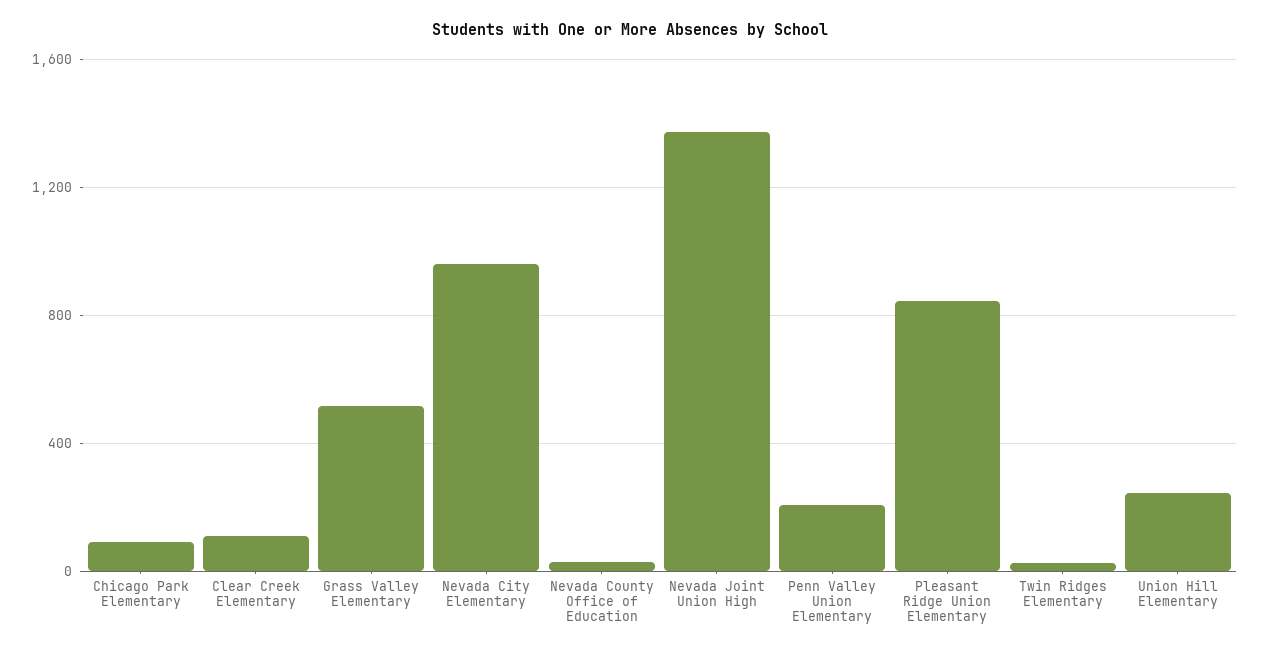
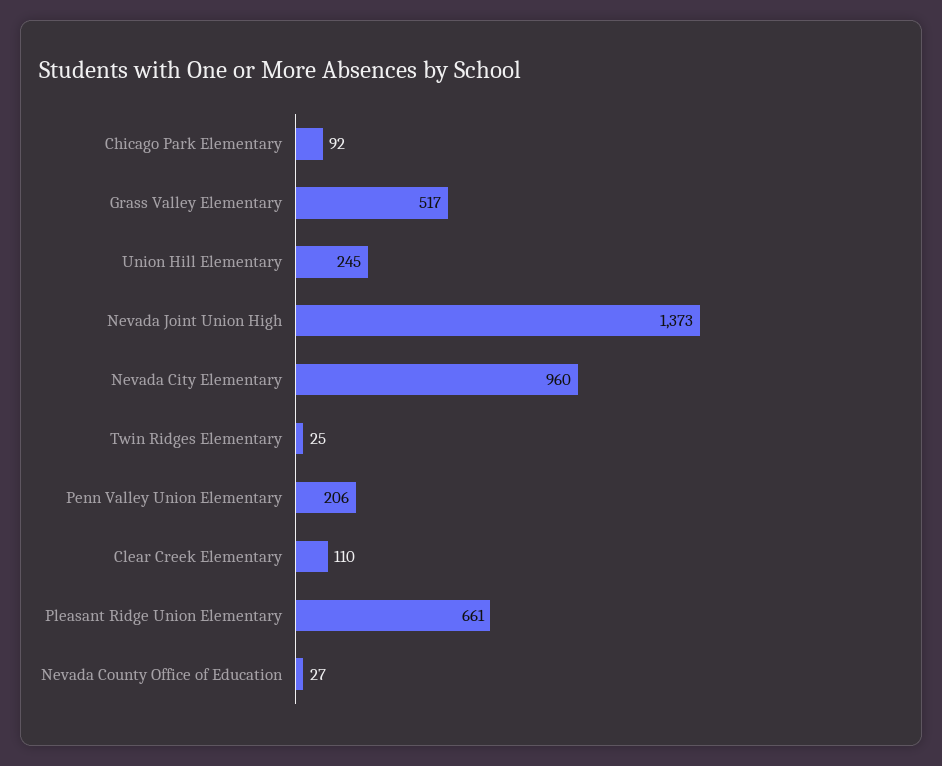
Pleasant Ridge Union Elementary: 850 -> 661

